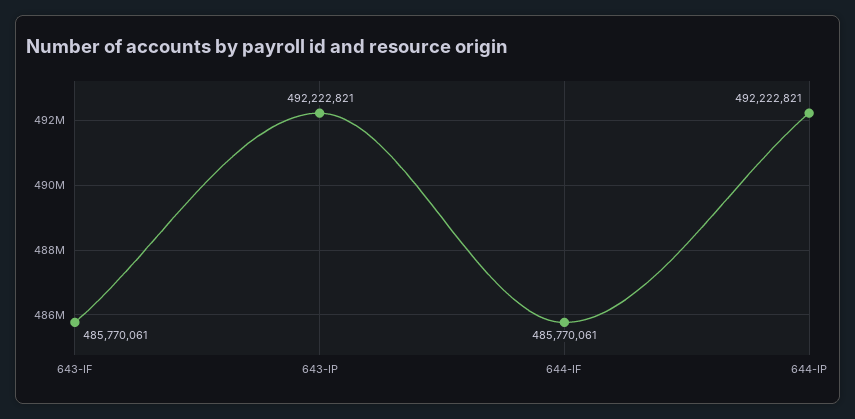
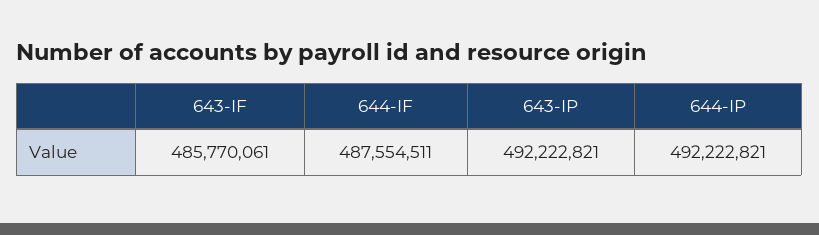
644-IF: 485770061 -> 487554511

